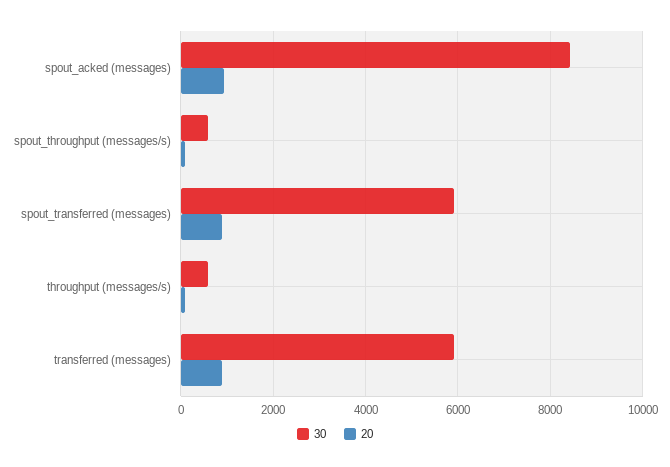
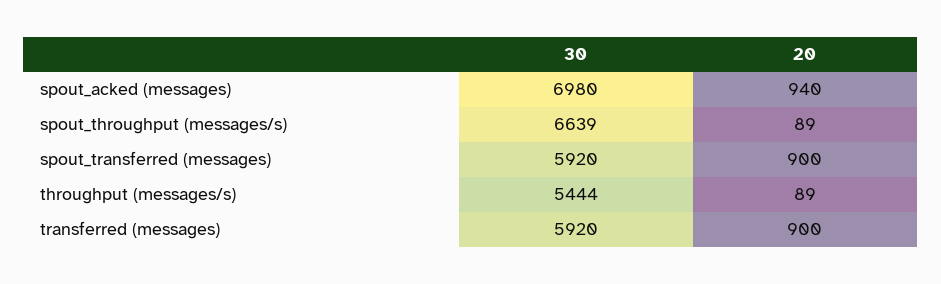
30, spout_acked (messages): 8400 -> 6980
30, spout_throughput (messages/s): 600 -> 6639
30, throughput (messages/s): 600 -> 5444

